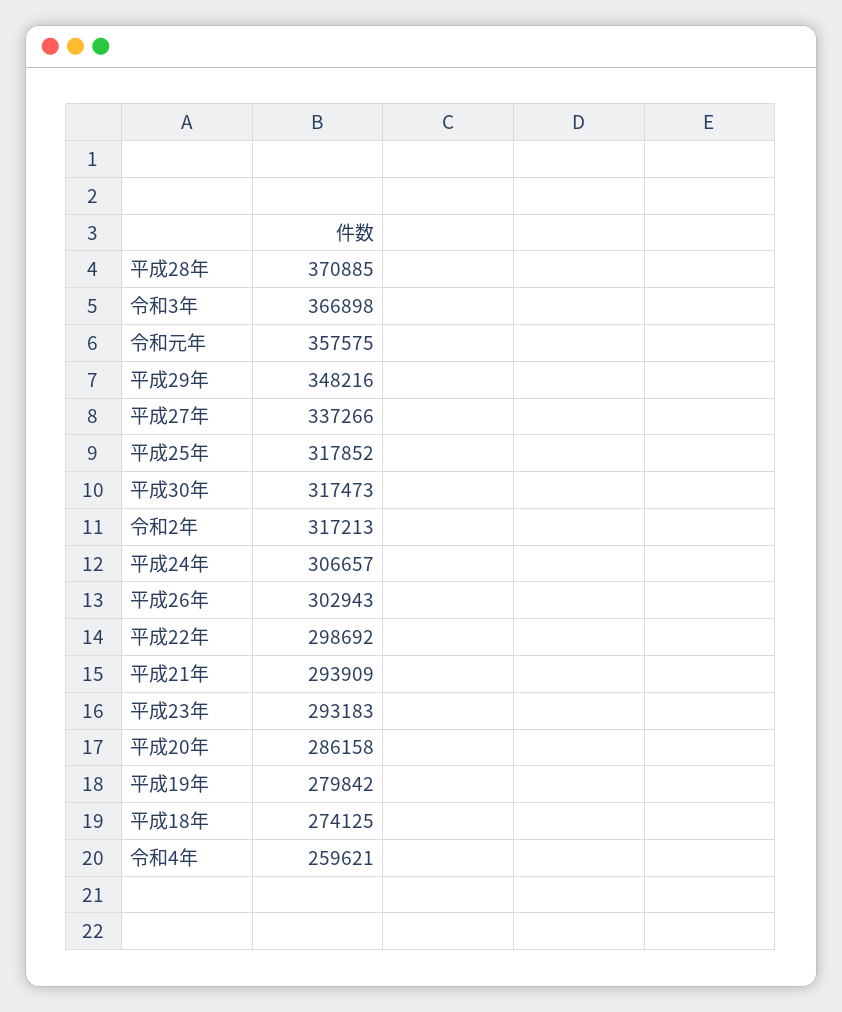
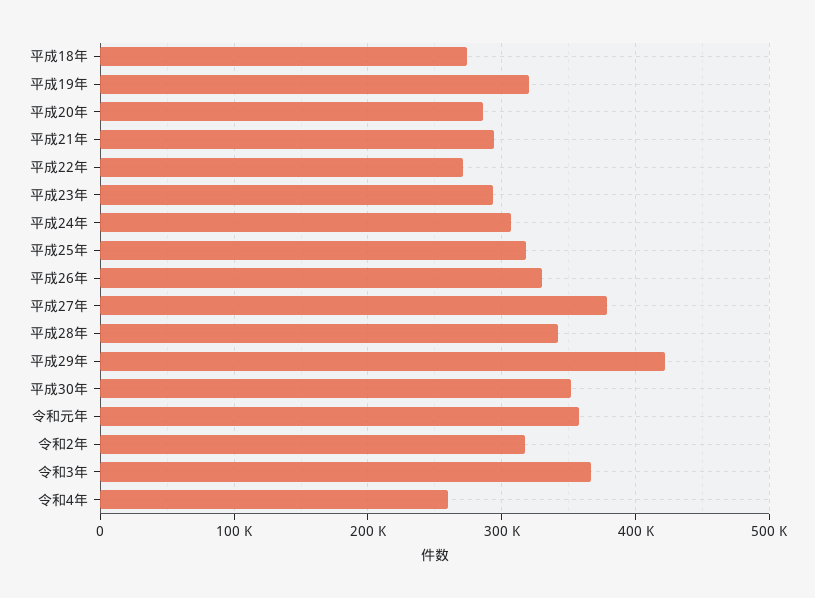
平成28年: 370885 -> 340000
平成29年: 348216 -> 420000
平成27年: 337266 -> 380000
平成30年: 317473 -> 350000
平成26年: 302943 -> 330000
平成22年: 298692 -> 270000
平成19年: 279842 -> 320000

